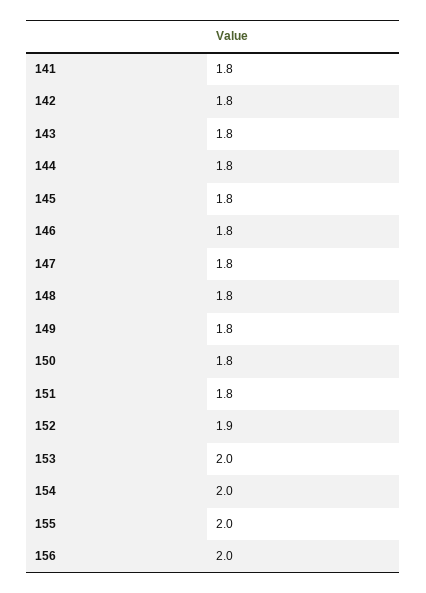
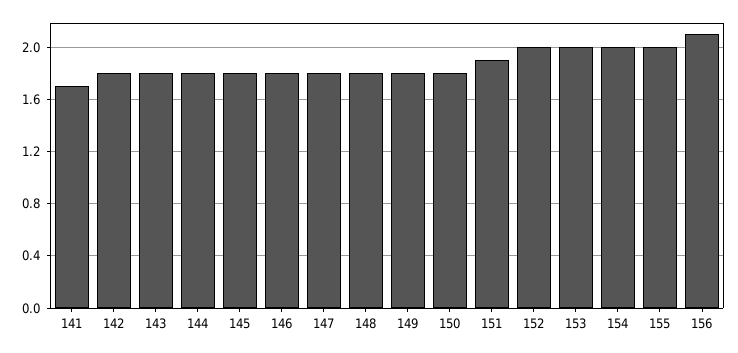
141: 1.8 -> 1.7
151: 1.8 -> 1.9
152: 1.9 -> 2
156: 2 -> 2.1

